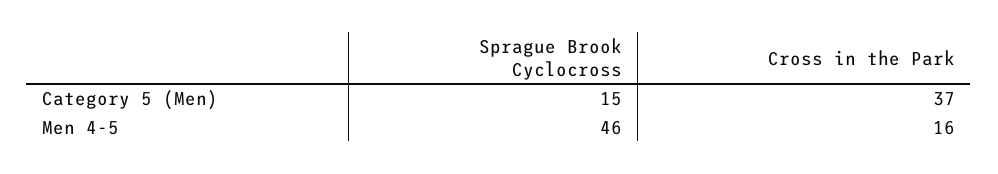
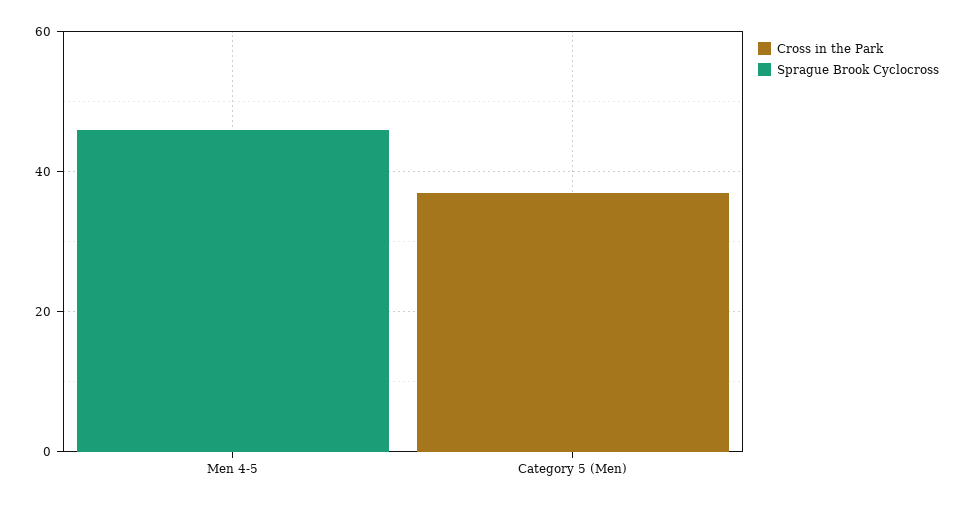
Sprague Brook Cyclocross, Category 5 (Men): 15 -> 0
Cross in the Park, Men 4-5: 16 -> 0

